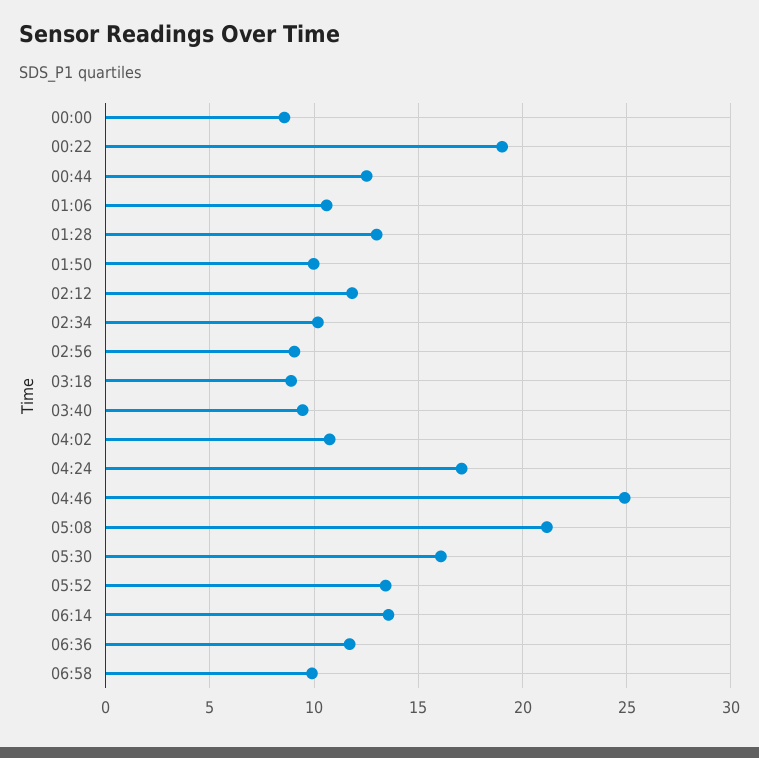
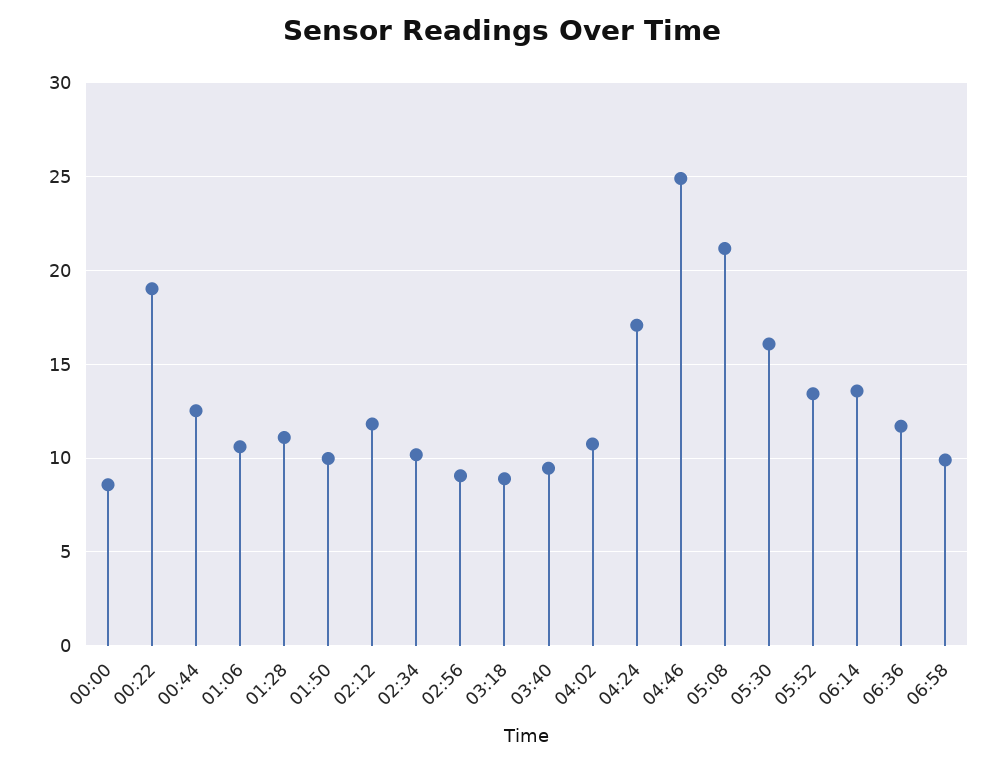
01:28: 13 -> 11

